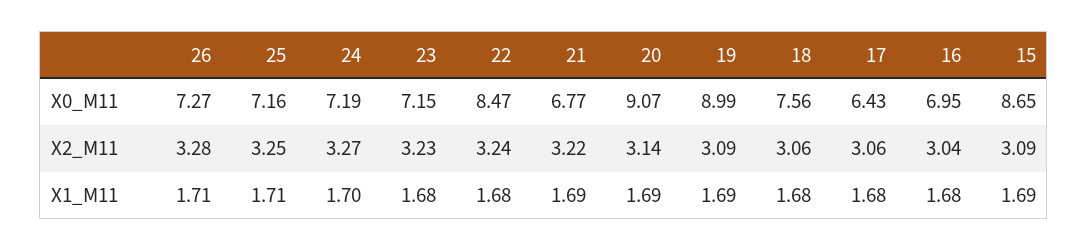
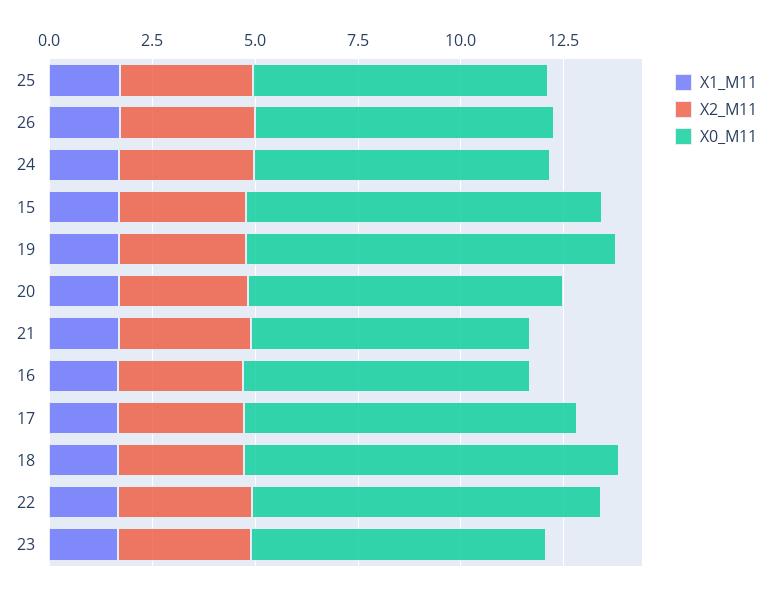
X0_M11, 20: 9.07 -> 7.5
X0_M11, 18: 7.56 -> 9
X0_M11, 17: 6.43 -> 8

